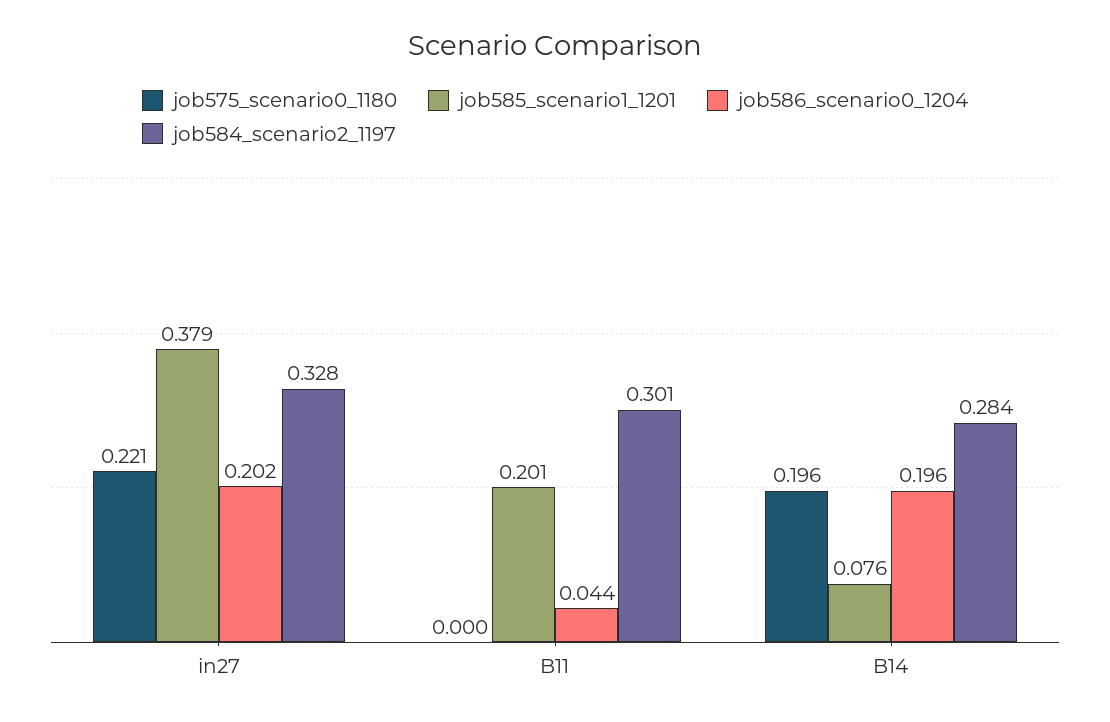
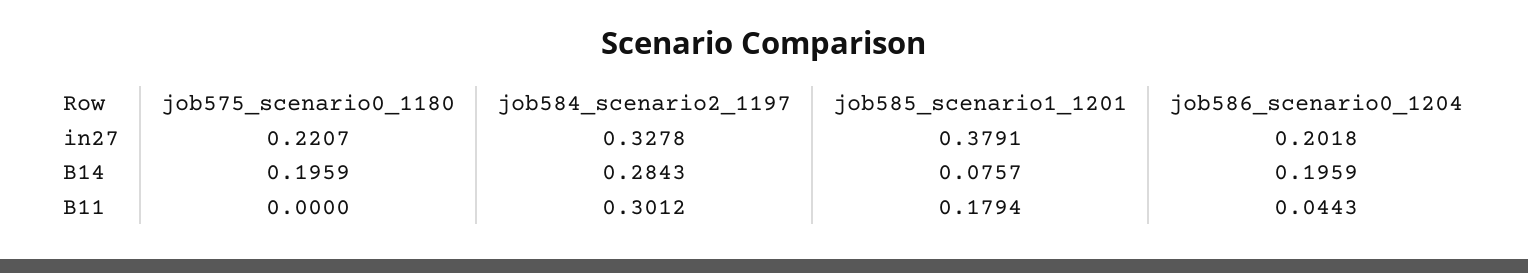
job585_scenario1_1201, B11: 0.201 -> 0.1794

